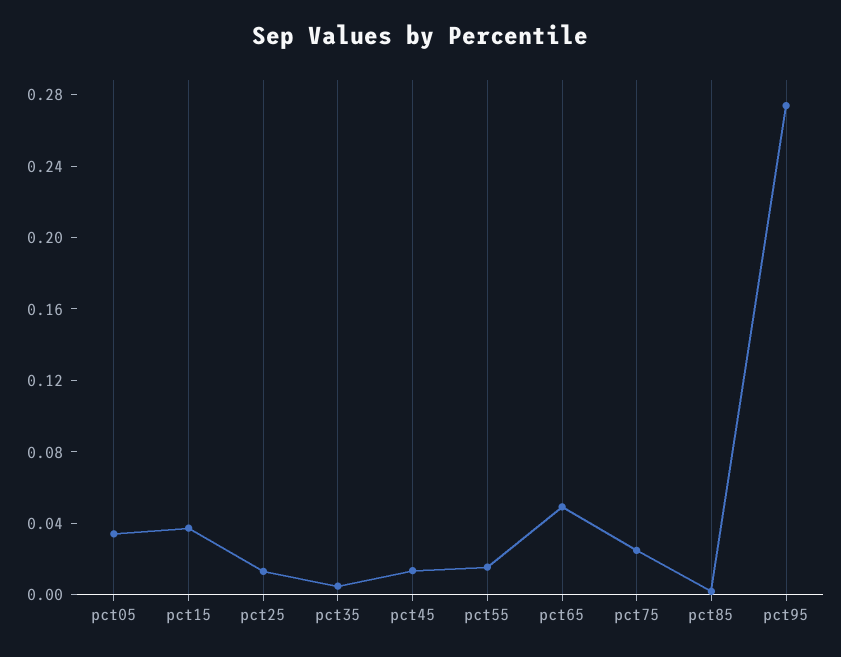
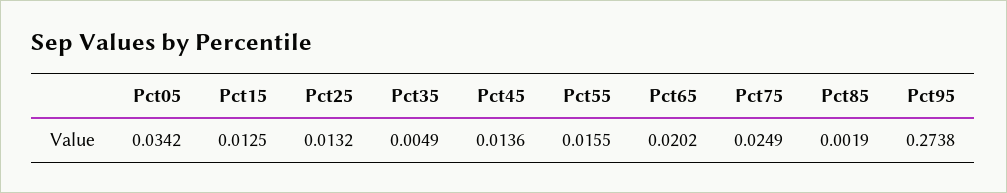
pct15: 0.04 -> 0.0125
pct65: 0.05 -> 0.0202

